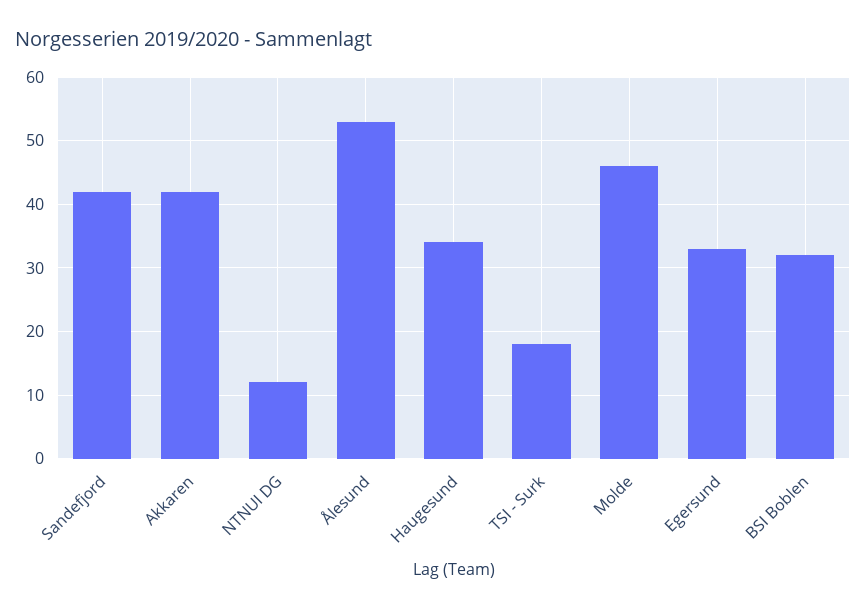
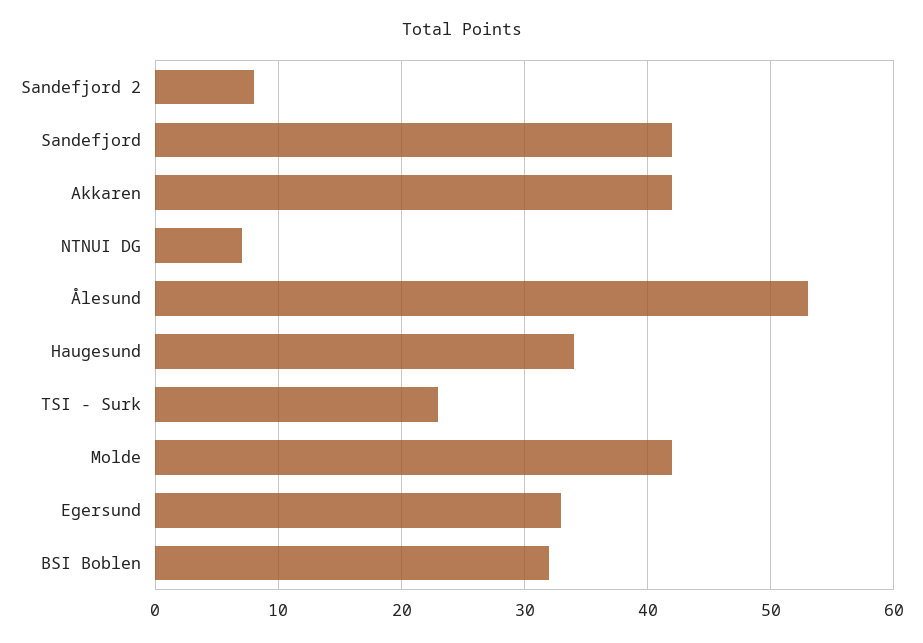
NTNUI DG: 12 -> 7
TSI - Surk: 18 -> 23
Molde: 46 -> 42
Sandefjord 2: none -> 8

